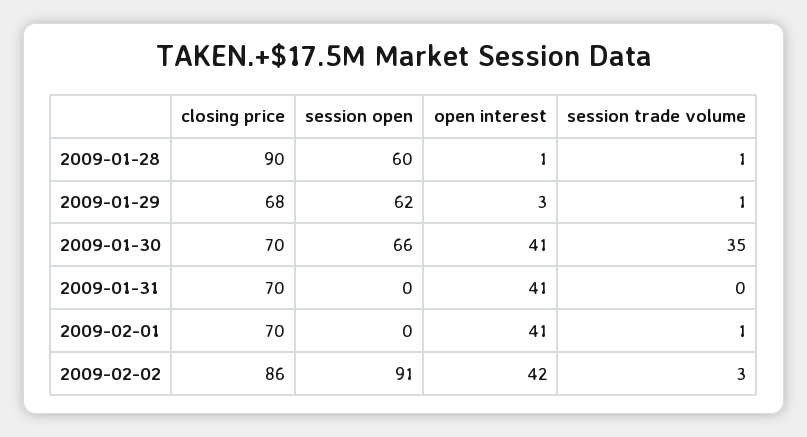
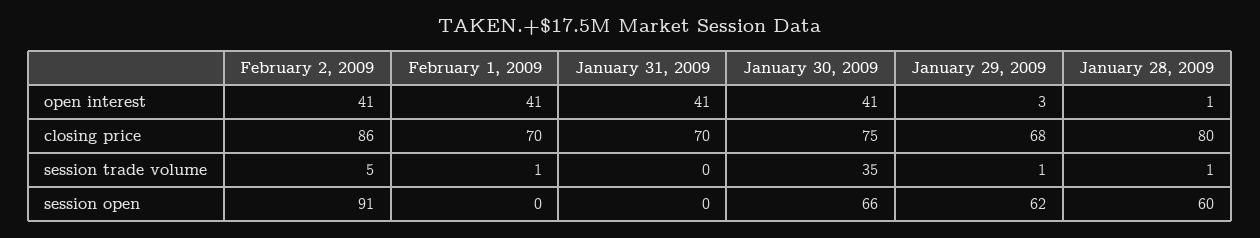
closing price, 2009-01-28: 90 -> 80
closing price, 2009-01-30: 70 -> 75
open interest, 2009-02-02: 42 -> 41
session trade volume, 2009-02-02: 3 -> 5

